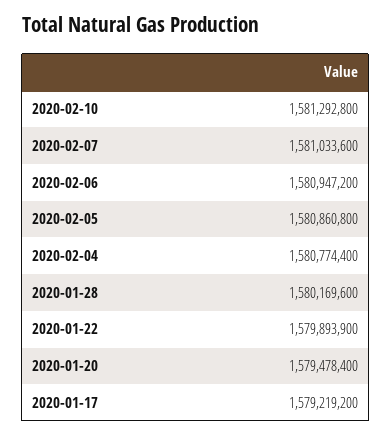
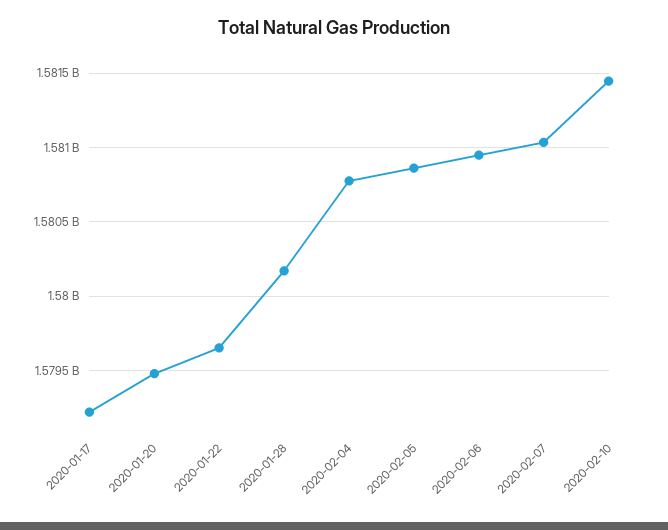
2020-02-10: 1581292800 -> 1581450000
2020-01-22: 1579893900 -> 1579650000

